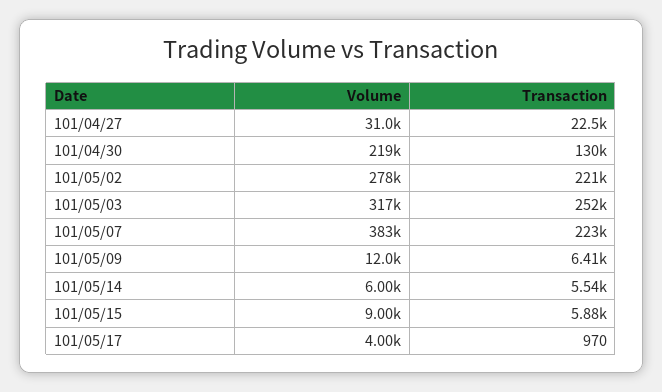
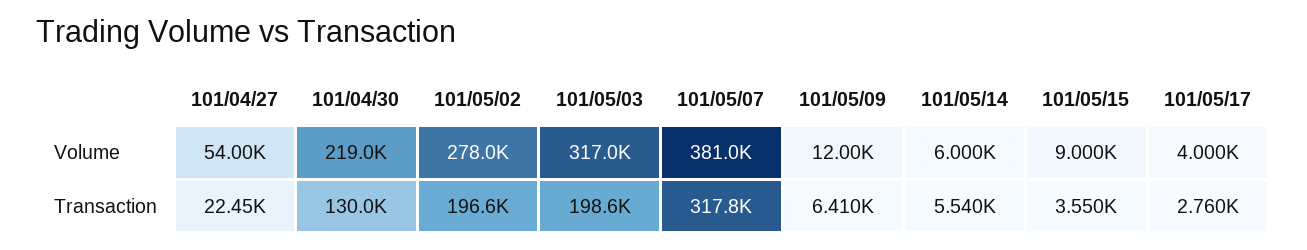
Volume, 101/04/27: 31000 -> 54000
Transaction, 101/05/02: 221000 -> 196600
Transaction, 101/05/03: 252000 -> 198600
Volume, 101/05/07: 383000 -> 381000
Transaction, 101/05/07: 223000 -> 317800
Transaction, 101/05/15: 5880 -> 3550
Transaction, 101/05/17: 970 -> 2760

